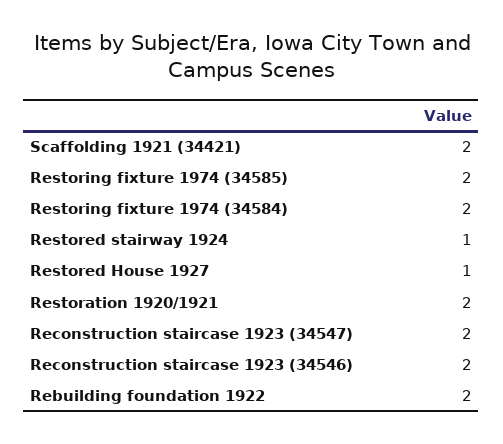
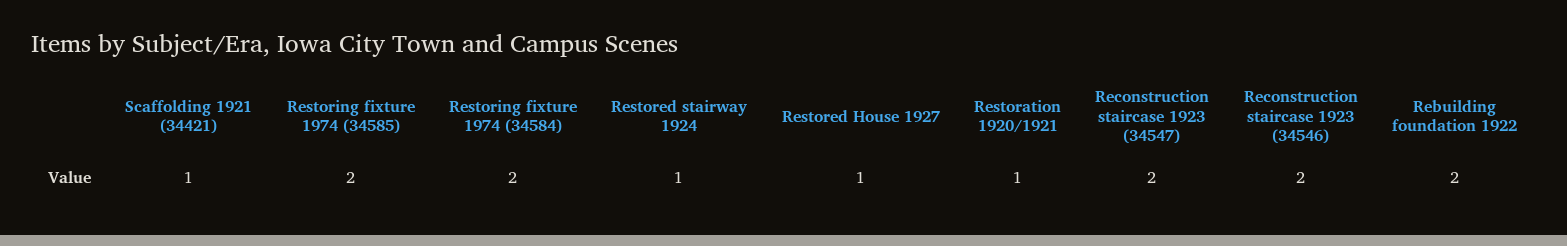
Scaffolding 1921 (34421): 2 -> 1
Restoration 1920/1921: 2 -> 1

